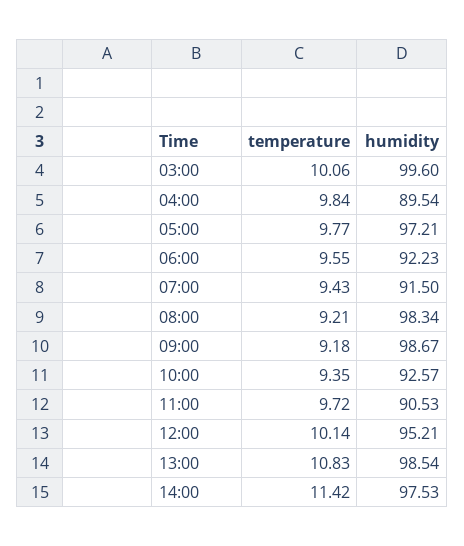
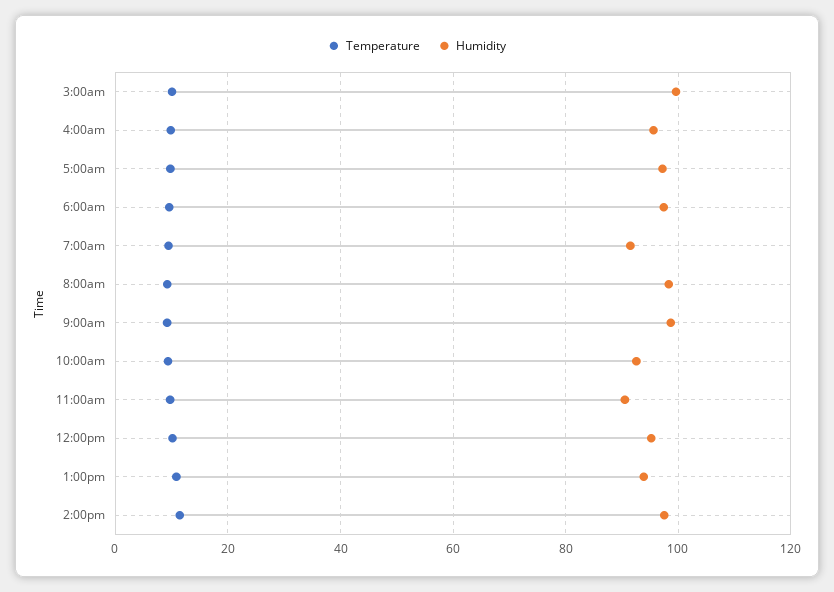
humidity, 04:00: 89.54 -> 96
humidity, 06:00: 92.23 -> 98
humidity, 13:00: 98.54 -> 94

